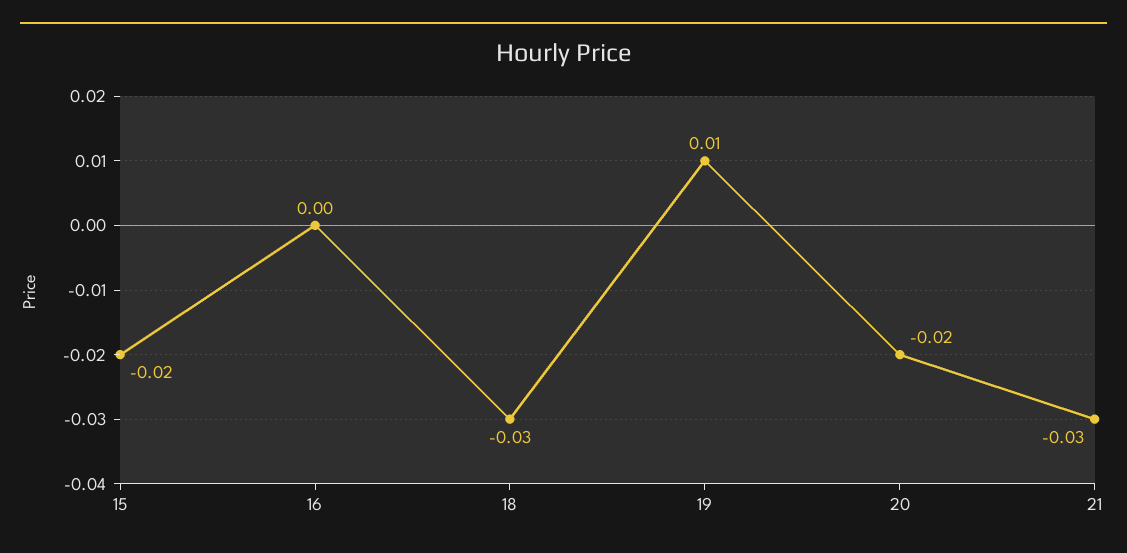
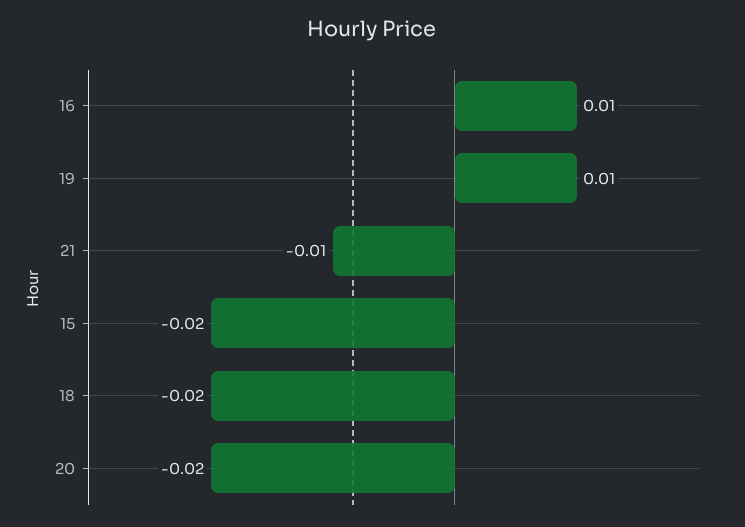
16: 0 -> 0.01
18: -0.03 -> -0.02
21: -0.03 -> -0.01

